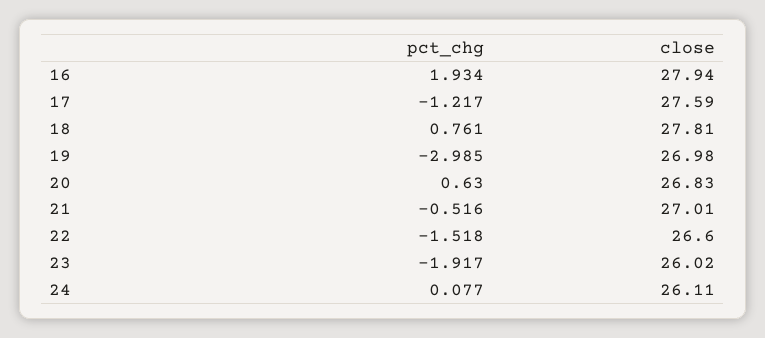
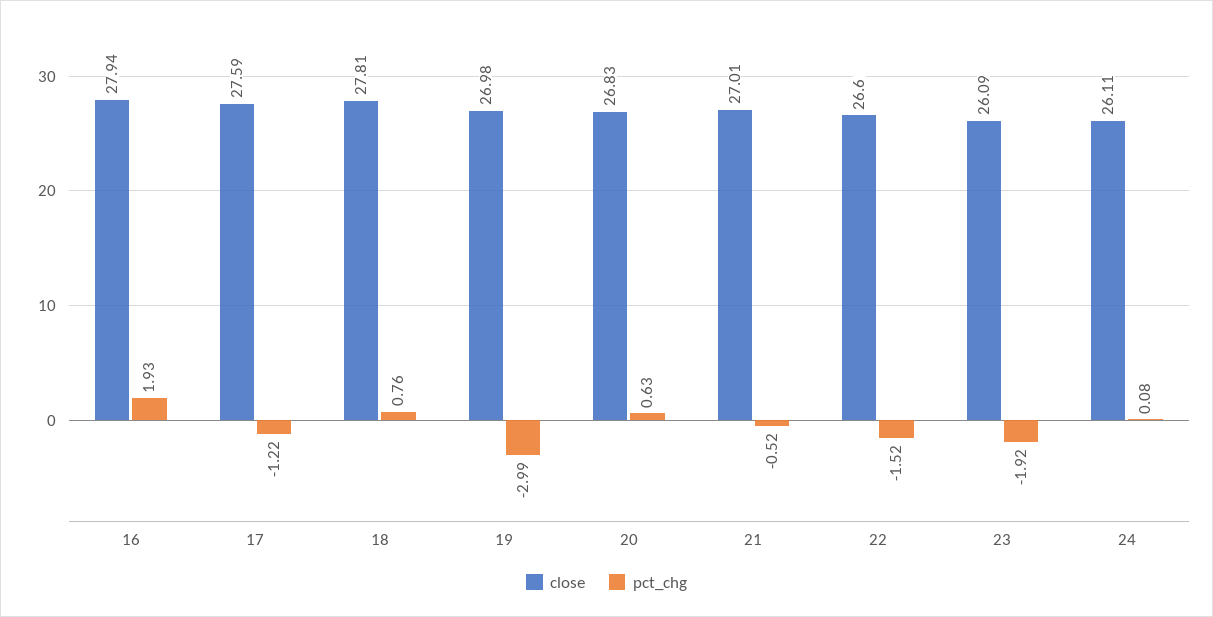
close, 23: 26.02 -> 26.09

